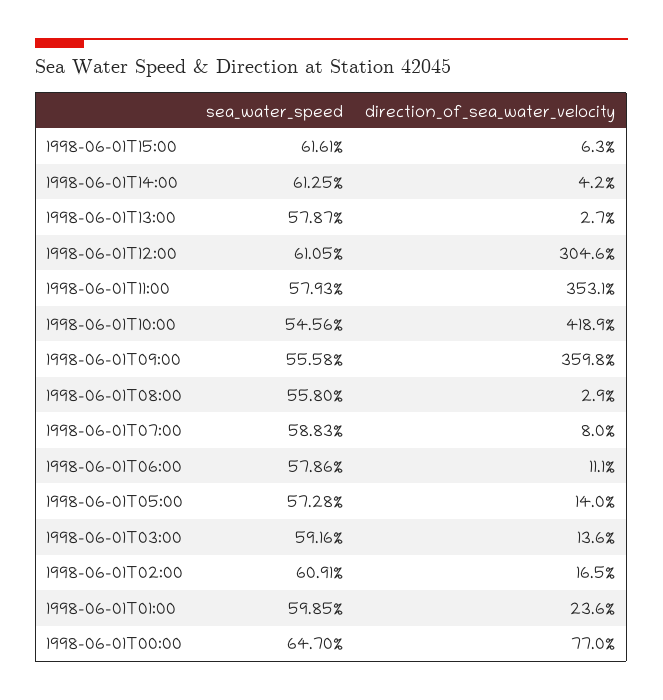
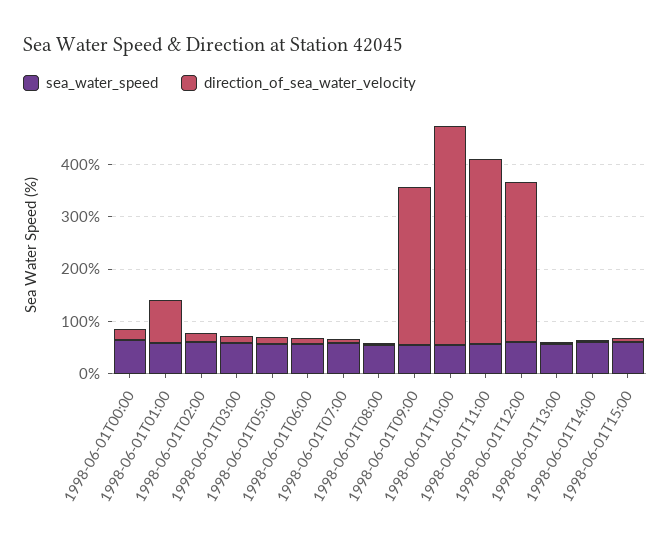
direction_of_sea_water_velocity, 1998-06-01T09:00: 359.8 -> 300
direction_of_sea_water_velocity, 1998-06-01T01:00: 23.6 -> 80
direction_of_sea_water_velocity, 1998-06-01T00:00: 77 -> 20

